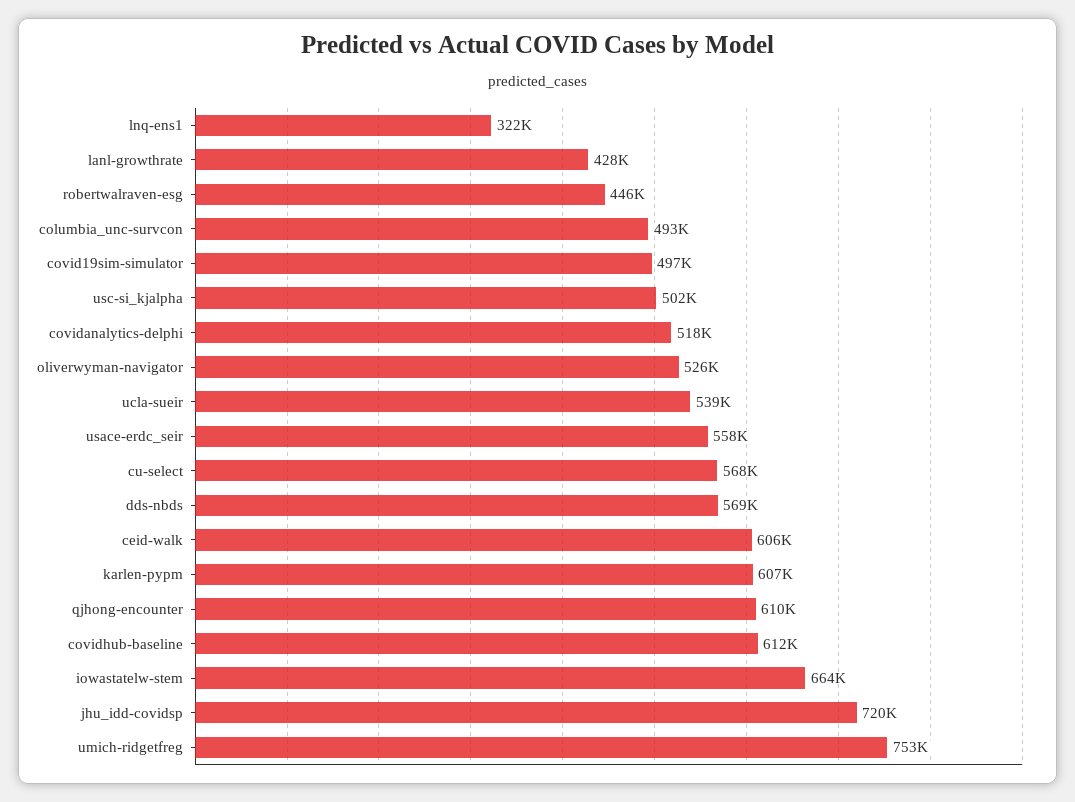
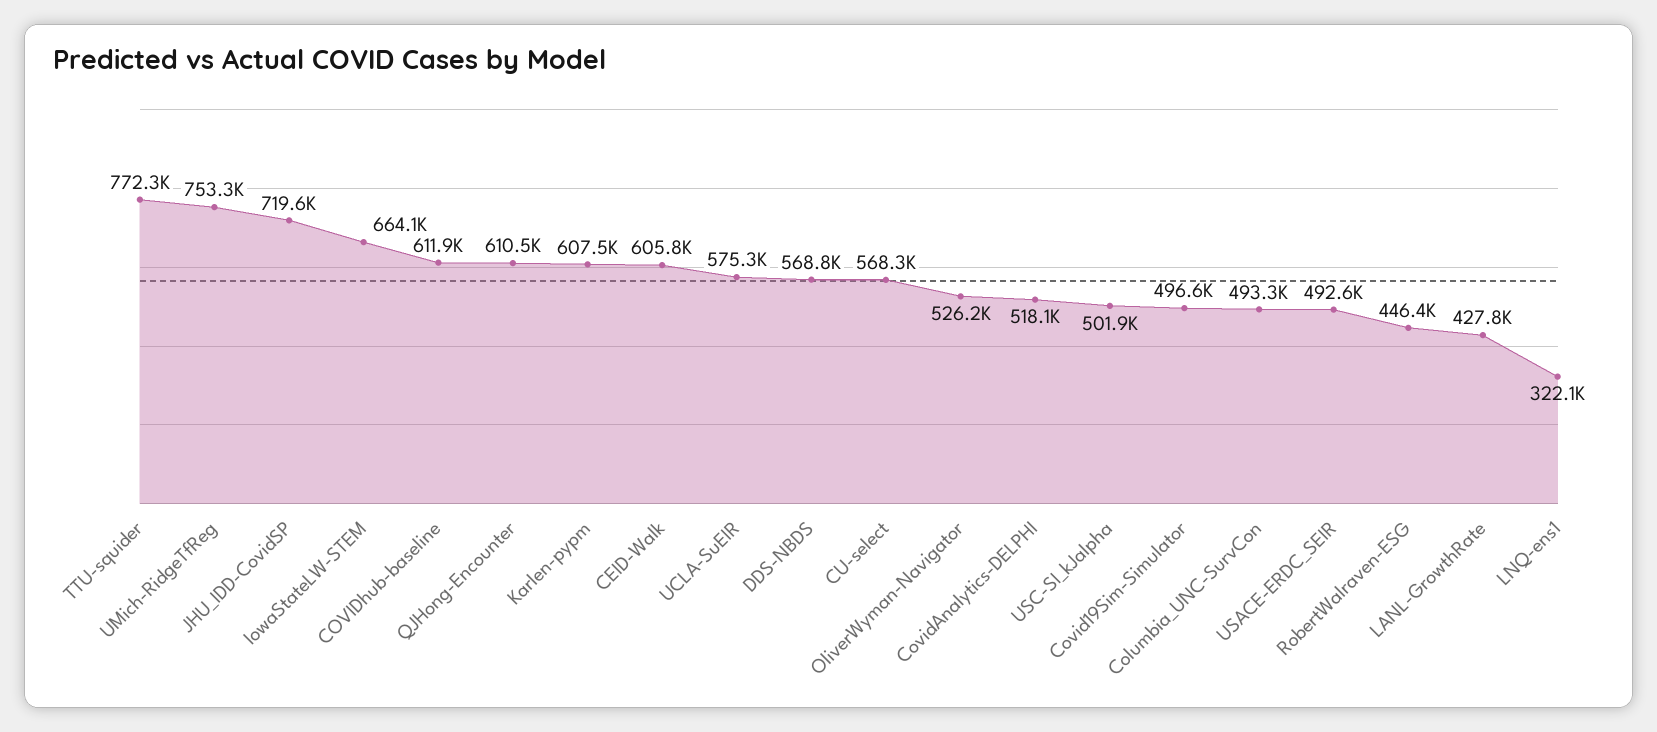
ucla-sueir: 539000 -> 575300
usace-erdc_seir: 558000 -> 492600
TTU-squider: none -> 772300

